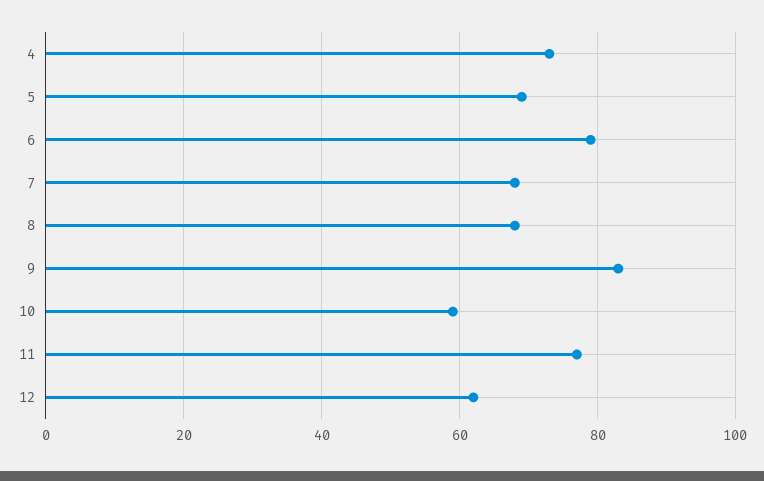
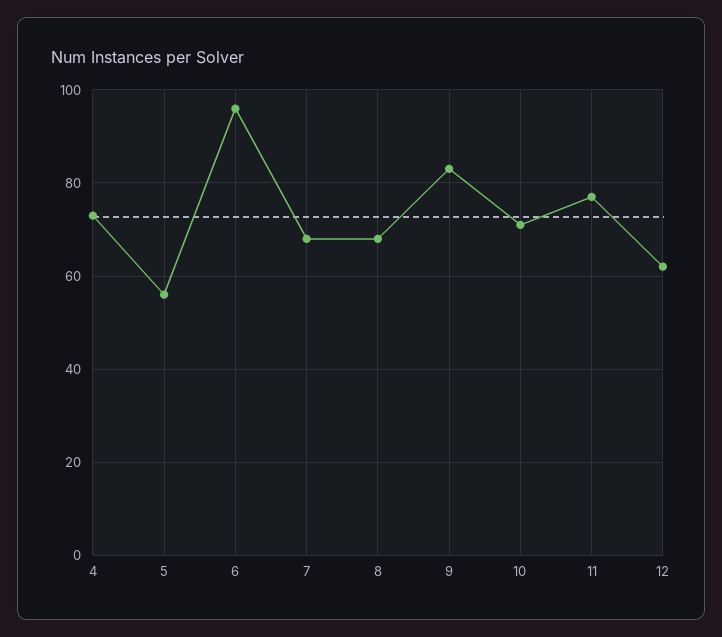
5: 70 -> 55
6: 80 -> 95
10: 60 -> 70

